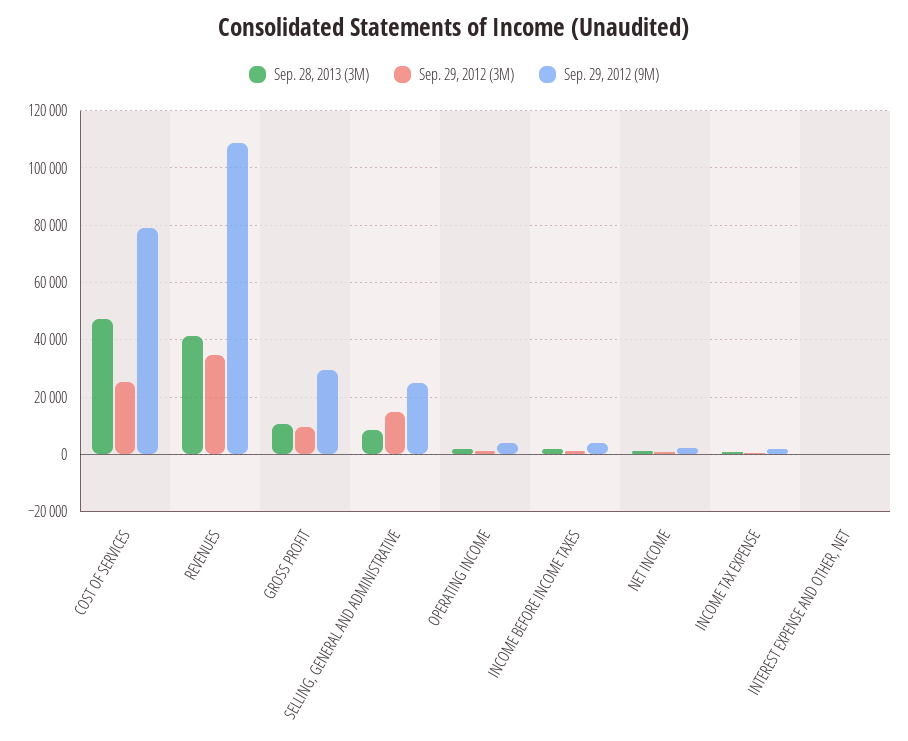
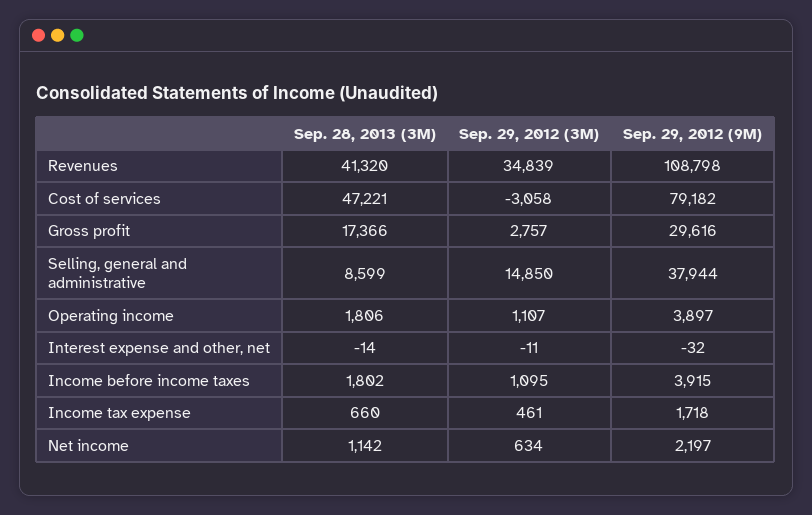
Sep. 29, 2012 (3M), COST OF SERVICES: 25000 -> -3058
Sep. 28, 2013 (3M), GROSS PROFIT: 10000 -> 17366
Sep. 29, 2012 (3M), GROSS PROFIT: 10000 -> 2757
Sep. 29, 2012 (9M), SELLING, GENERAL AND ADMINISTRATIVE: 25000 -> 37944

